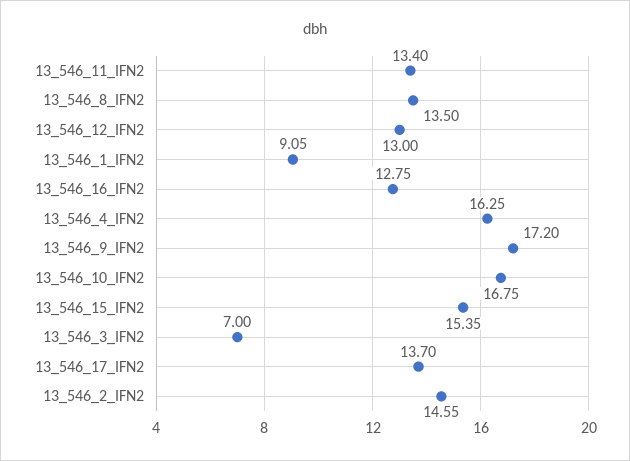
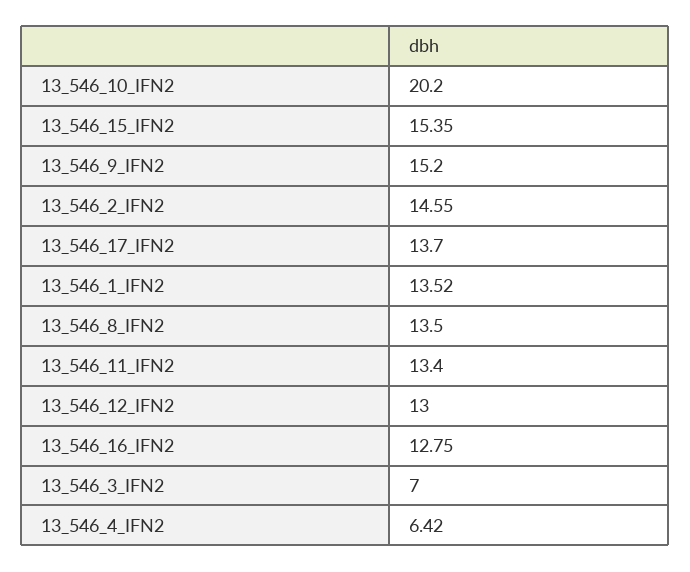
13_546_1_IFN2: 9.05 -> 13.52
13_546_4_IFN2: 16.25 -> 6.42
13_546_9_IFN2: 17.2 -> 15.2
13_546_10_IFN2: 16.75 -> 20.2

